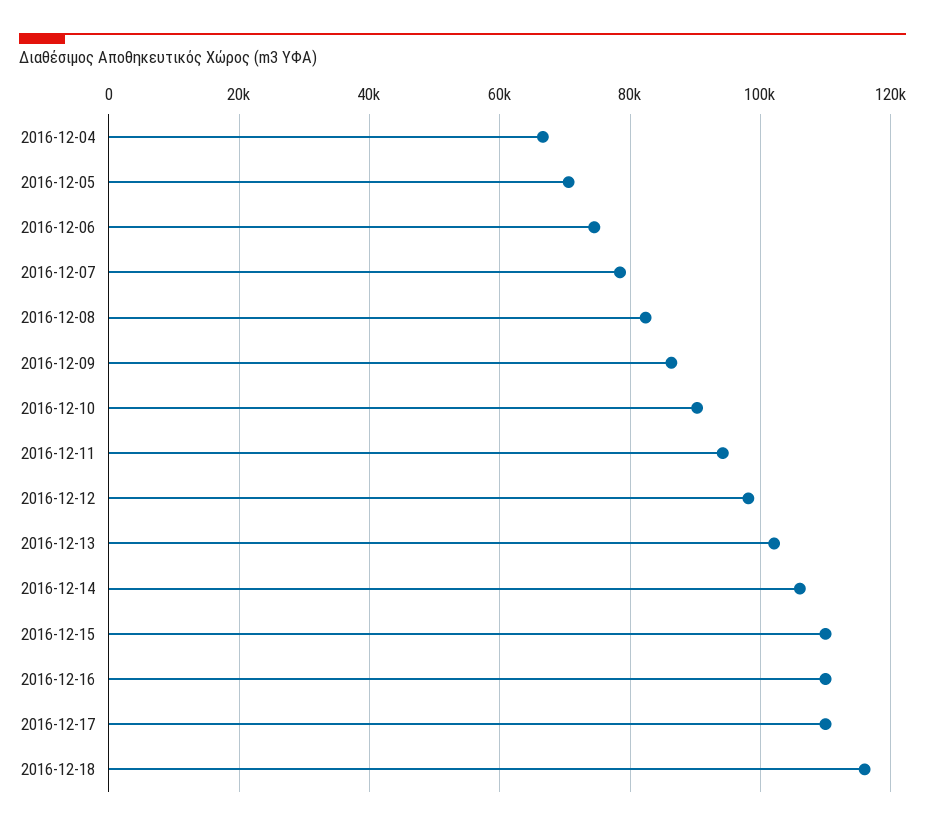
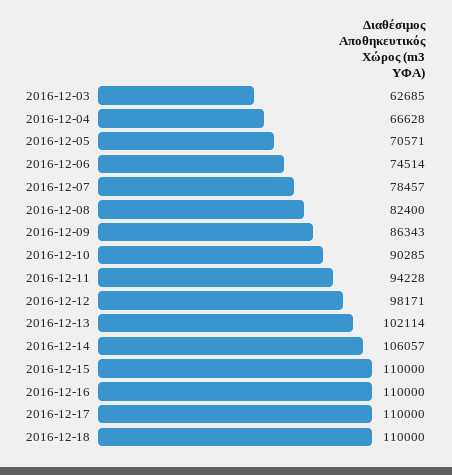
2016-12-18: 116000 -> 110000
2016-12-03: none -> 62685

